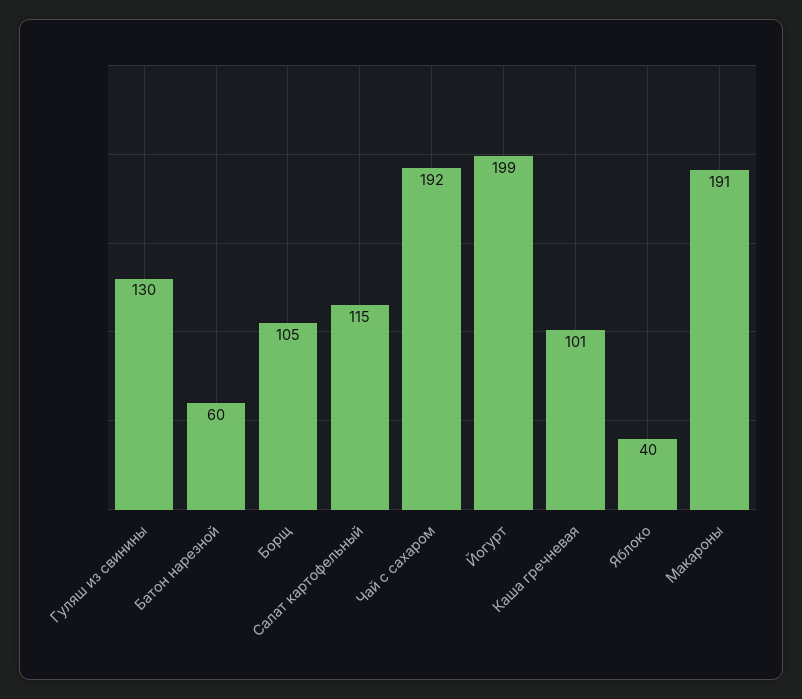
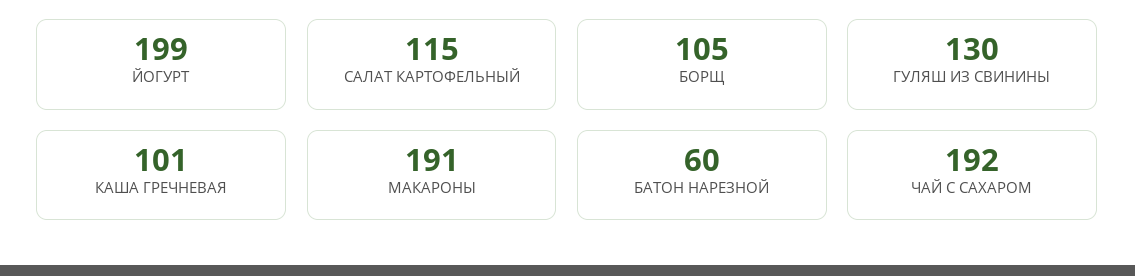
Яблоко: 40 -> none

